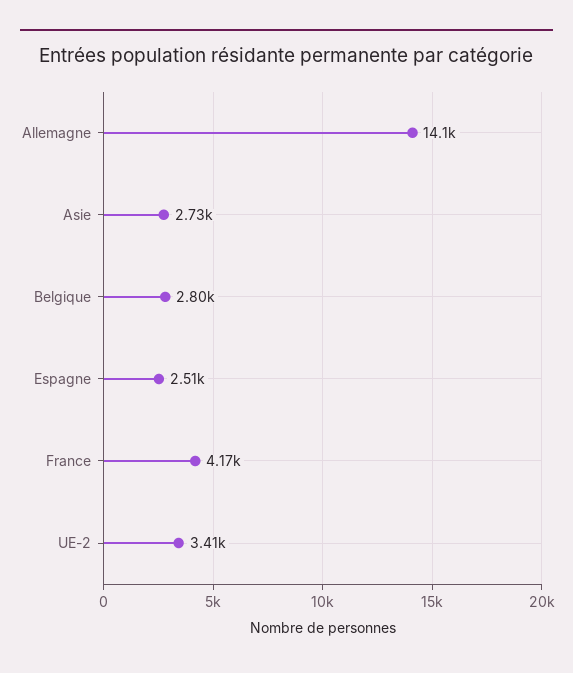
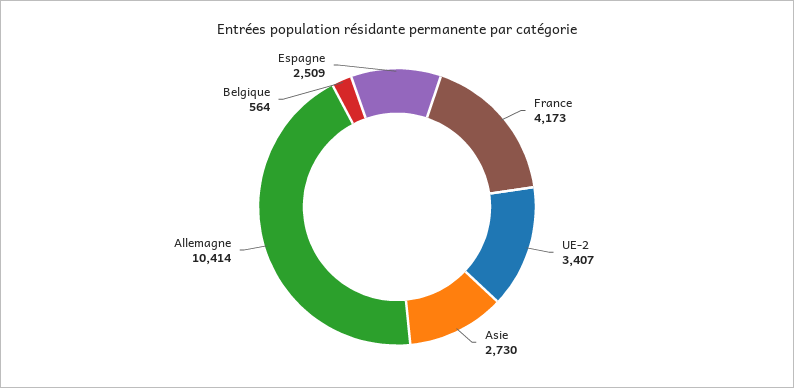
Allemagne: 14100 -> 10414
Belgique: 2800 -> 564

